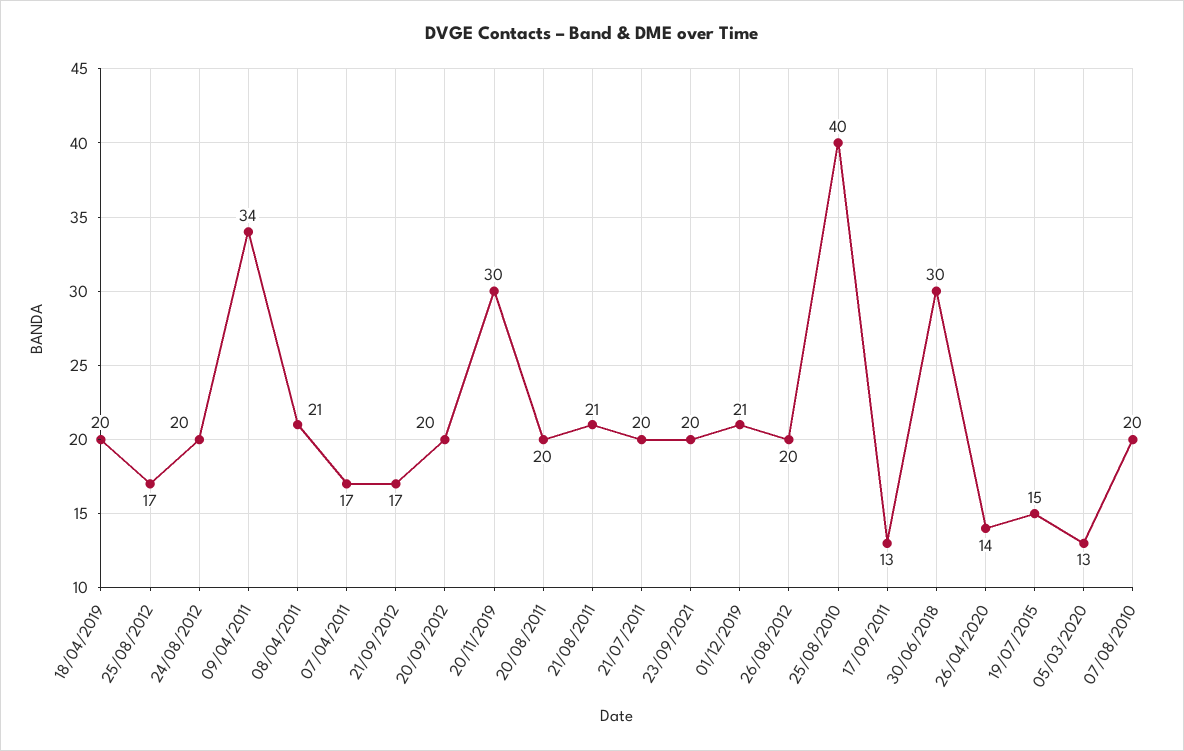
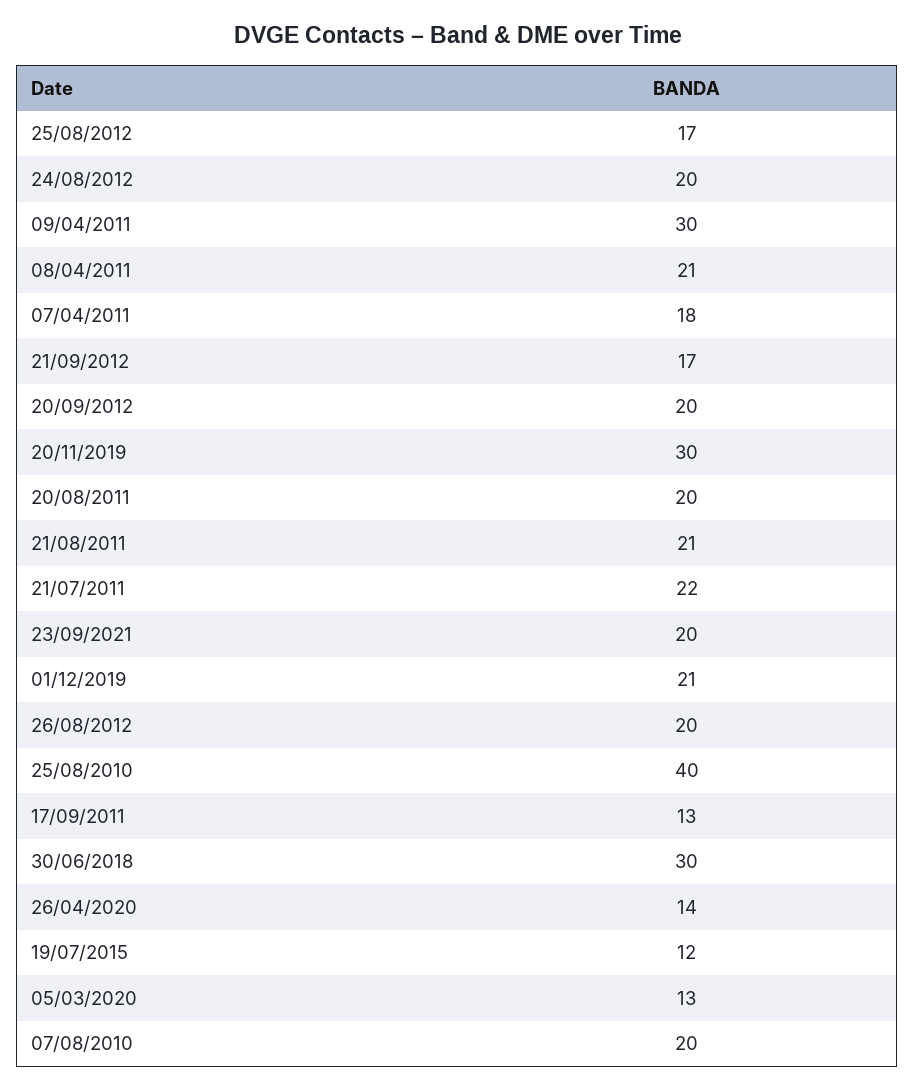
18/04/2019: 20 -> none
09/04/2011: 34 -> 30
07/04/2011: 17 -> 18
21/07/2011: 20 -> 22
19/07/2015: 15 -> 12

